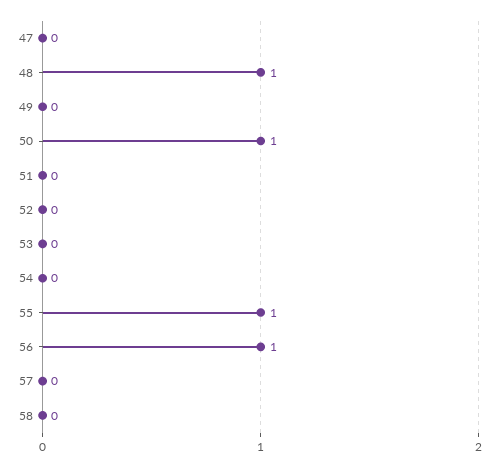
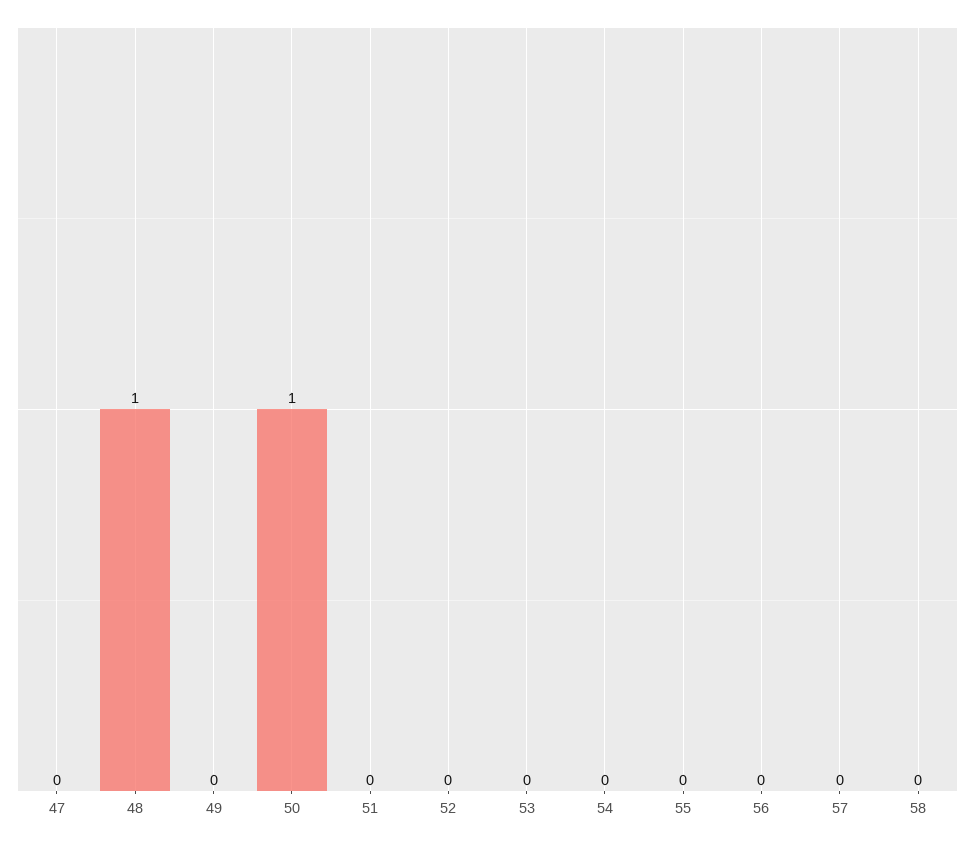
55: 1 -> 0
56: 1 -> 0

